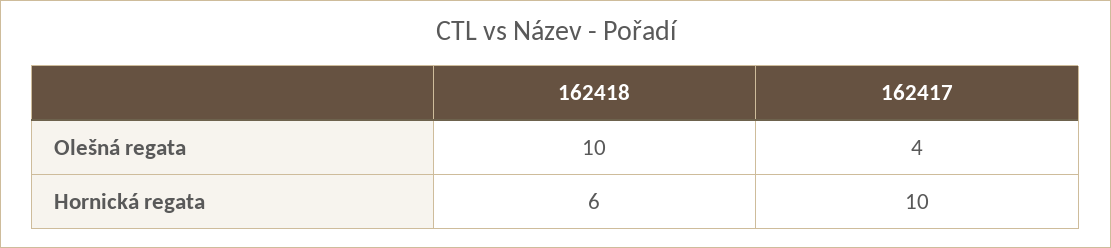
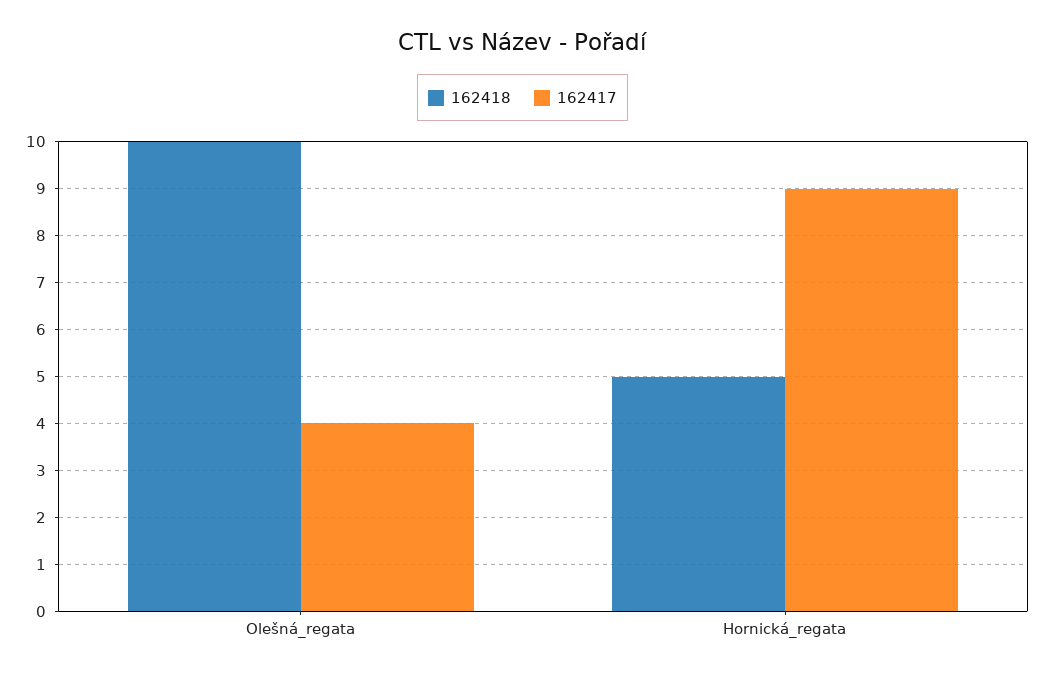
162418, Hornická regata: 6 -> 5
162417, Hornická regata: 10 -> 9

